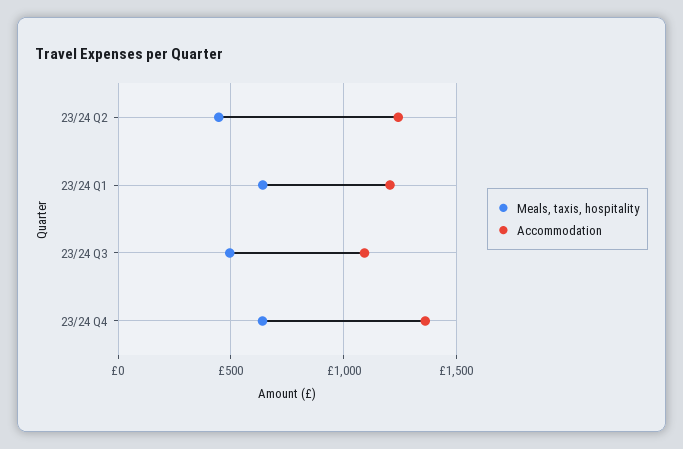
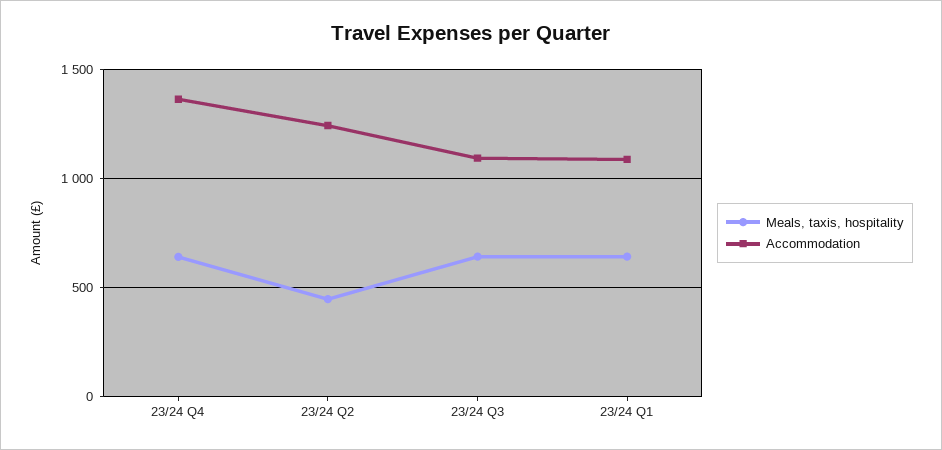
Accommodation, 23/24 Q1: 1200 -> 1100
Meals, taxis, hospitality, 23/24 Q3: 500 -> 650

